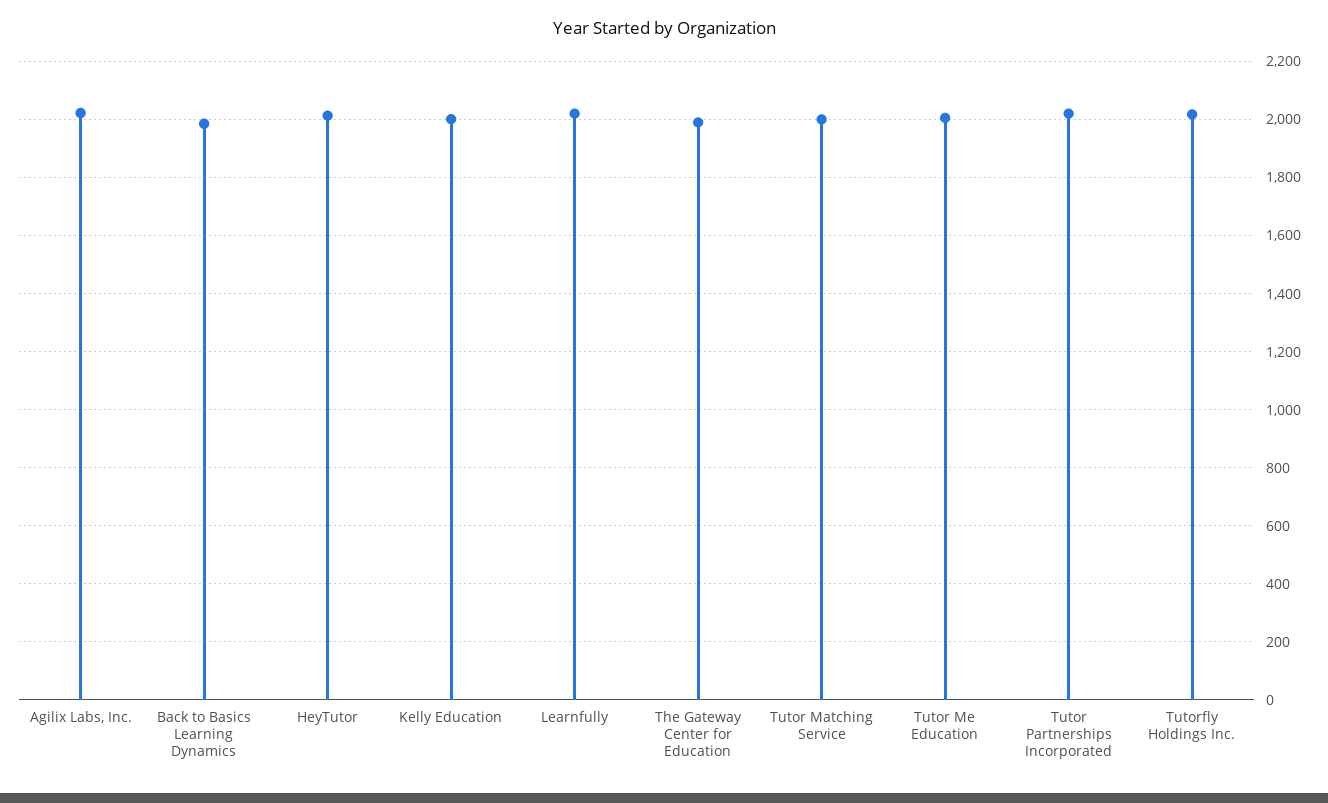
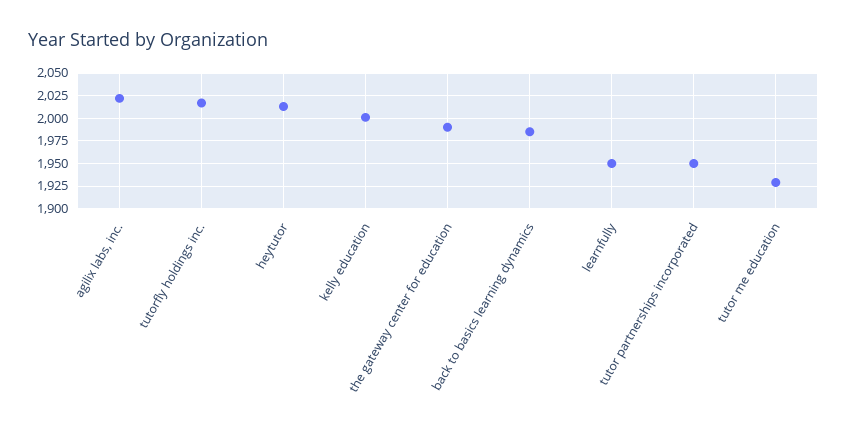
Learnfully: 2025 -> 1950
Tutor Matching Service: 2000 -> none
Tutor Me Education: 2000 -> 1925
Tutor Partnerships Incorporated: 2025 -> 1950

